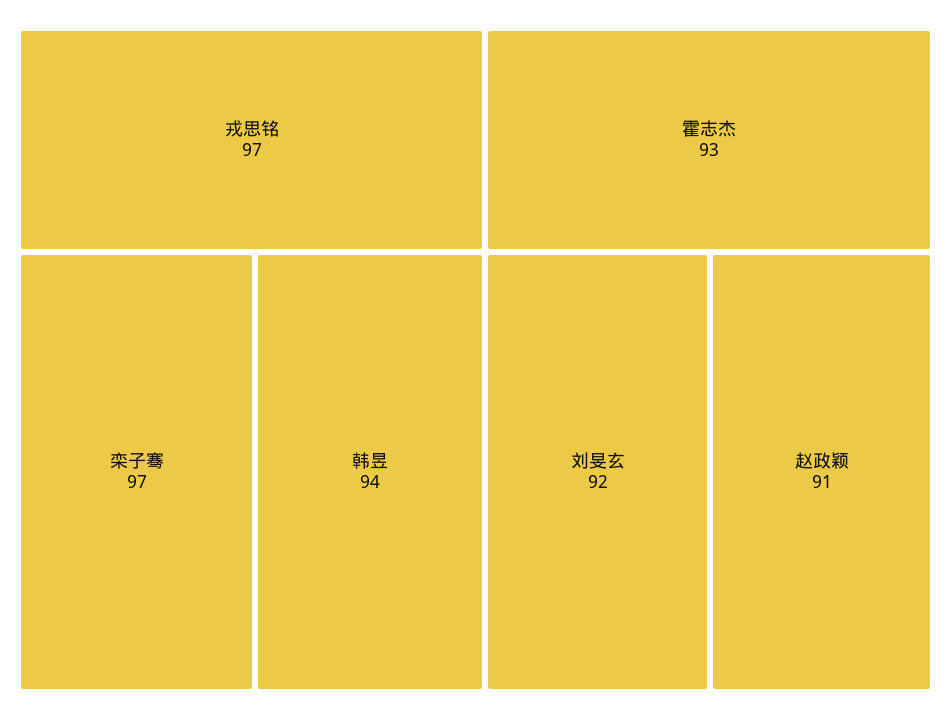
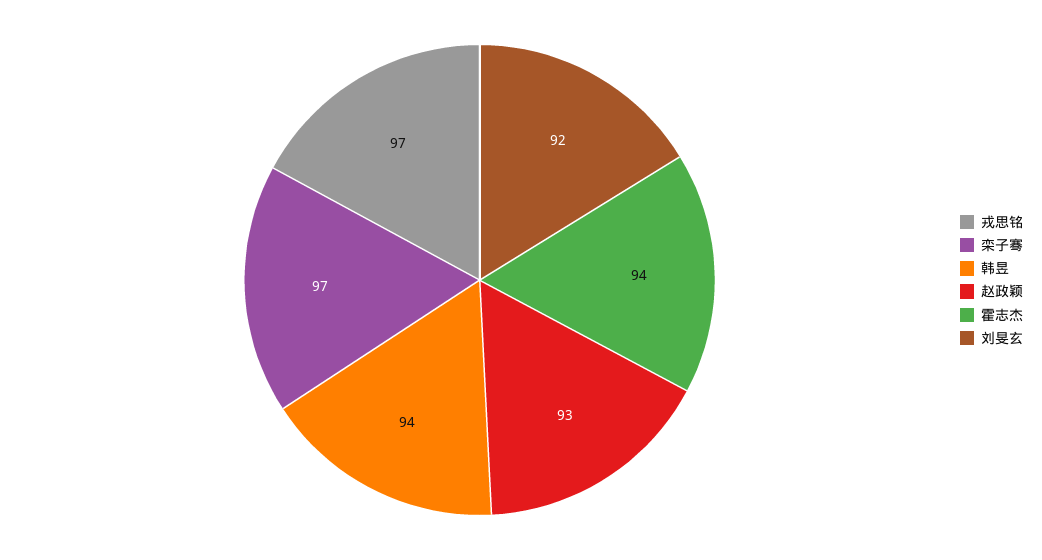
霍志杰: 93 -> 94
赵政颖: 91 -> 93

